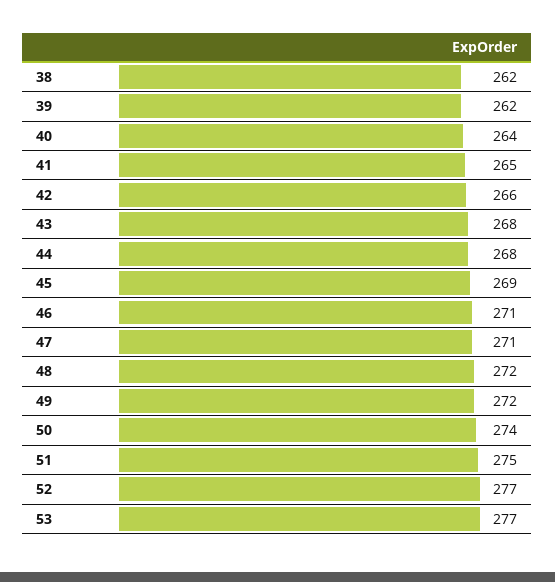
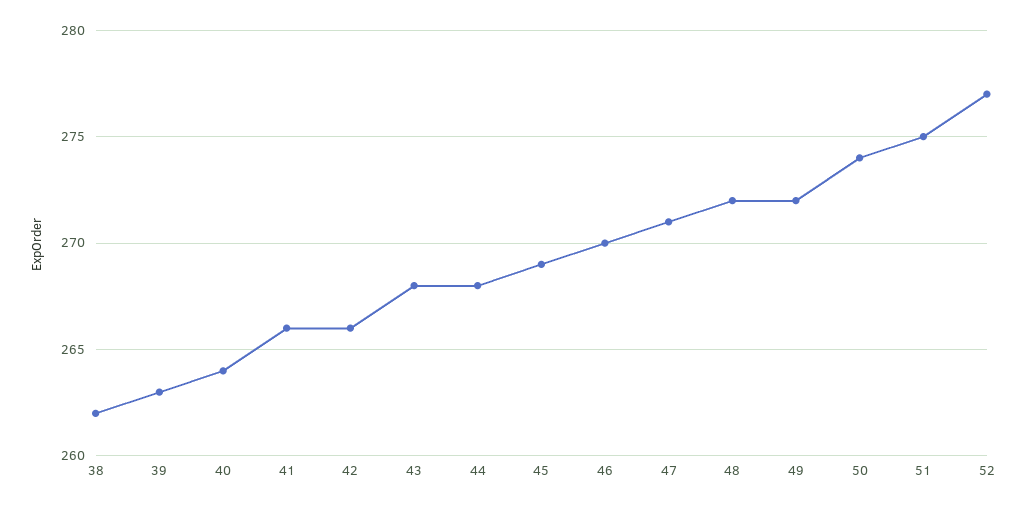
39: 262 -> 263
41: 265 -> 266
46: 271 -> 270
53: 277 -> none

